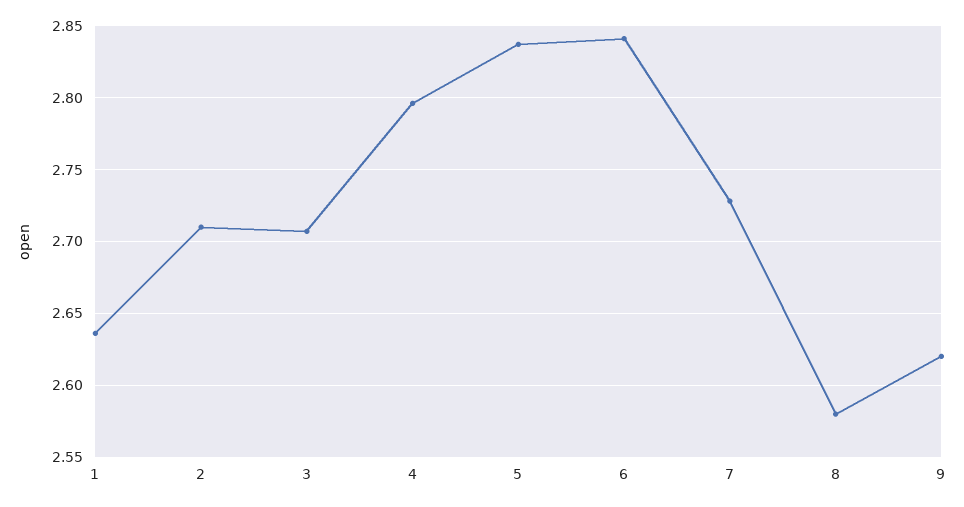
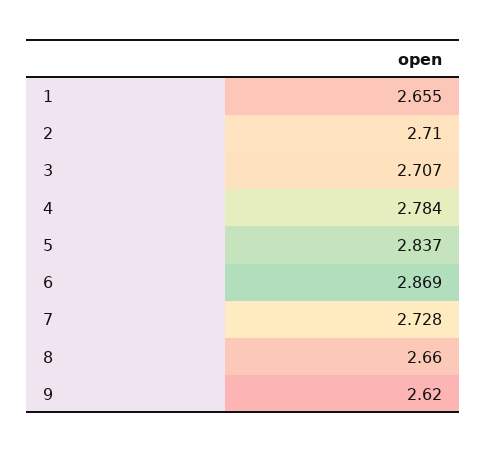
1: 2.635 -> 2.655
4: 2.795 -> 2.784
6: 2.84 -> 2.869
8: 2.58 -> 2.66

